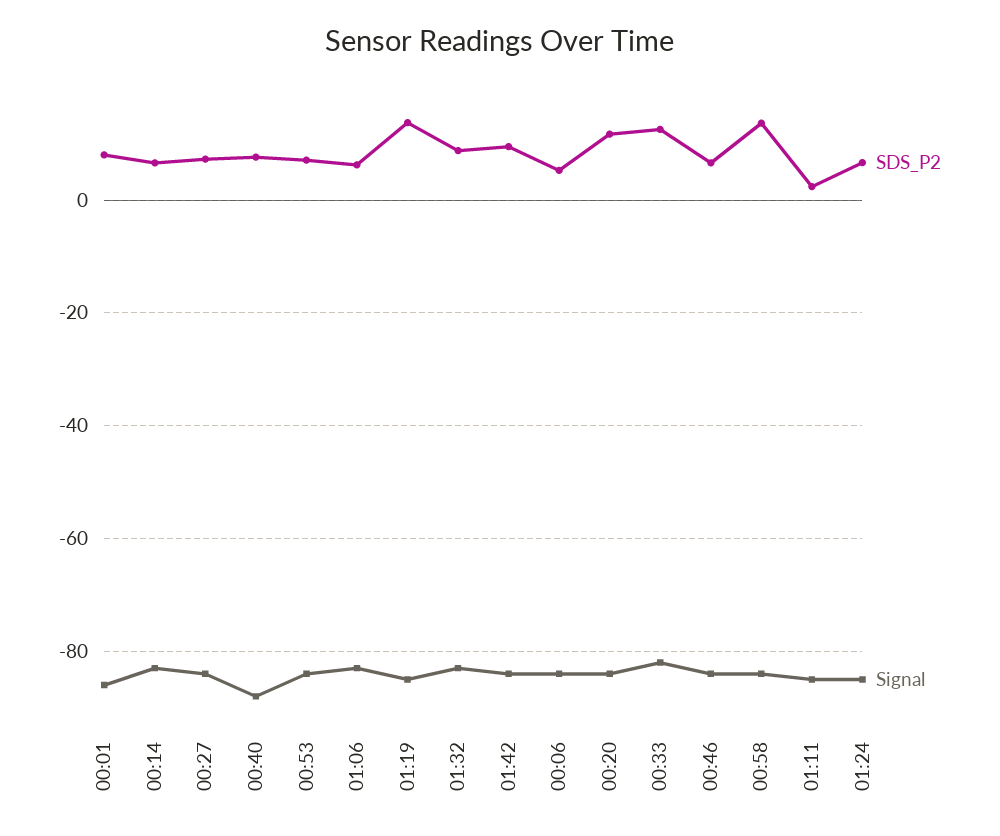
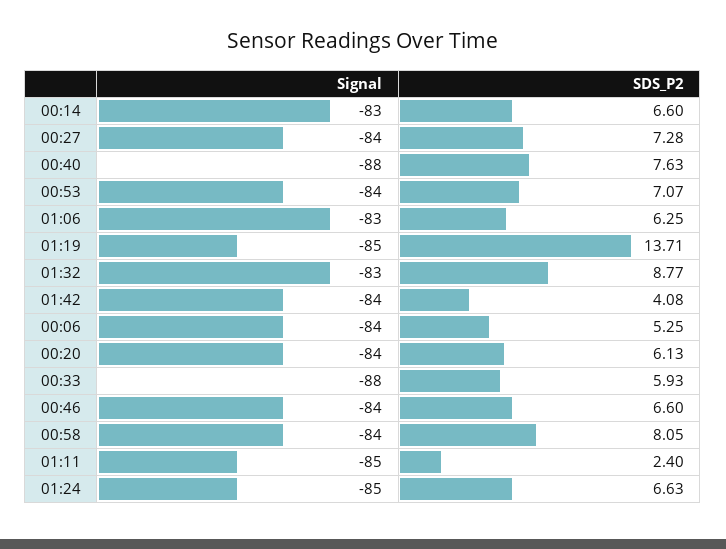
SDS_P2, 00:01: 8 -> none
Signal, 00:01: -86 -> none
SDS_P2, 01:42: 10 -> 4.08
SDS_P2, 00:20: 12 -> 6.13
SDS_P2, 00:33: 12 -> 5.93
Signal, 00:33: -82 -> -88
SDS_P2, 00:58: 14 -> 8.05

